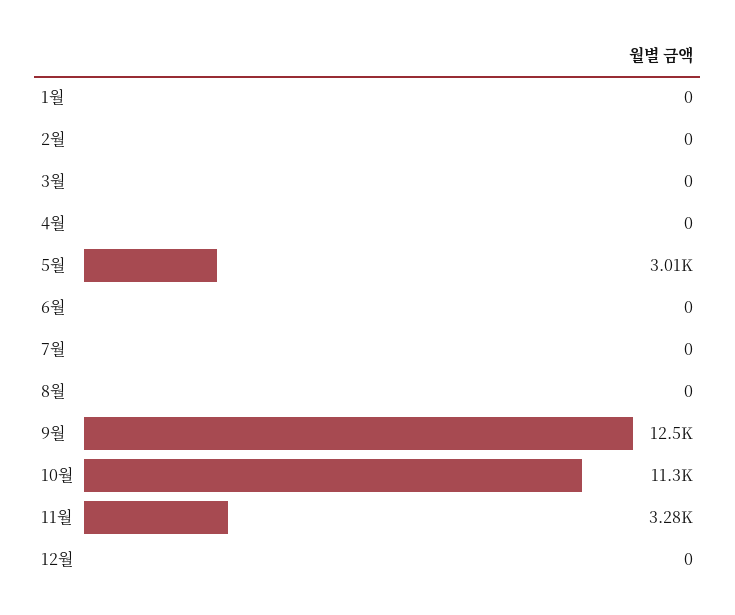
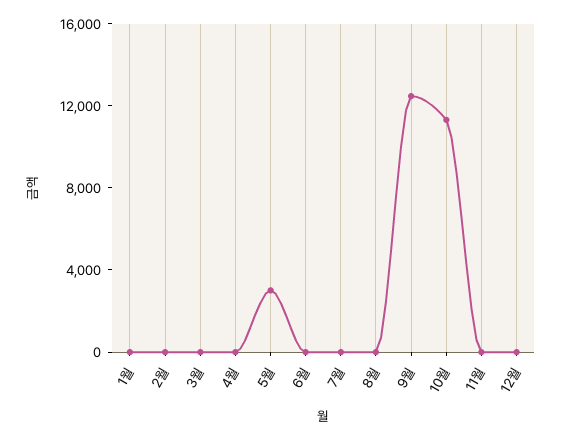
11월: 3280 -> 0

